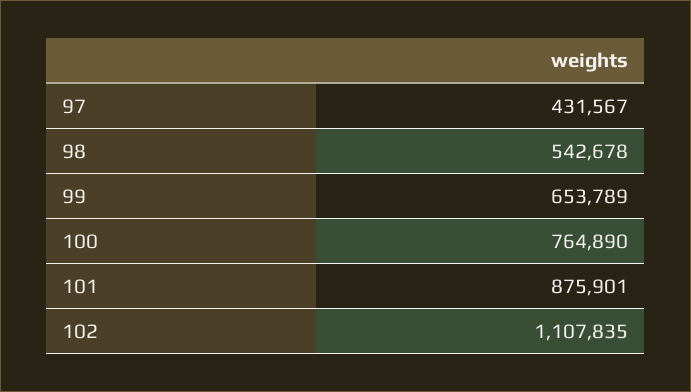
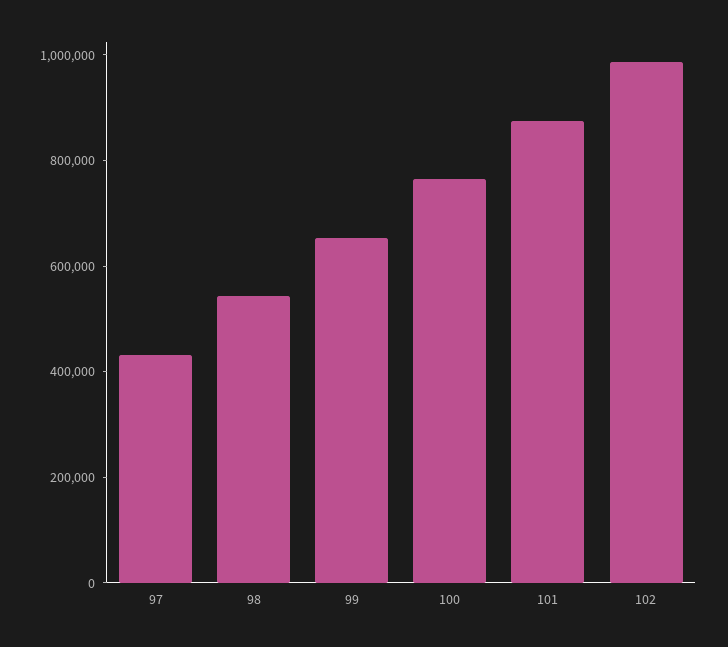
102: 1107835 -> 1000000

